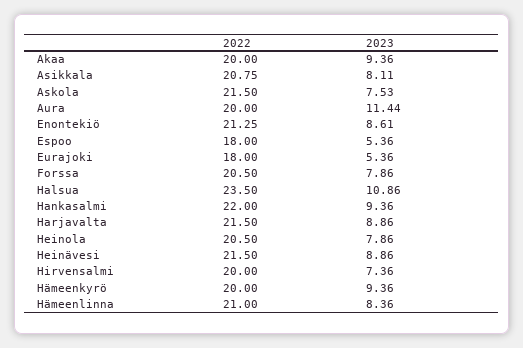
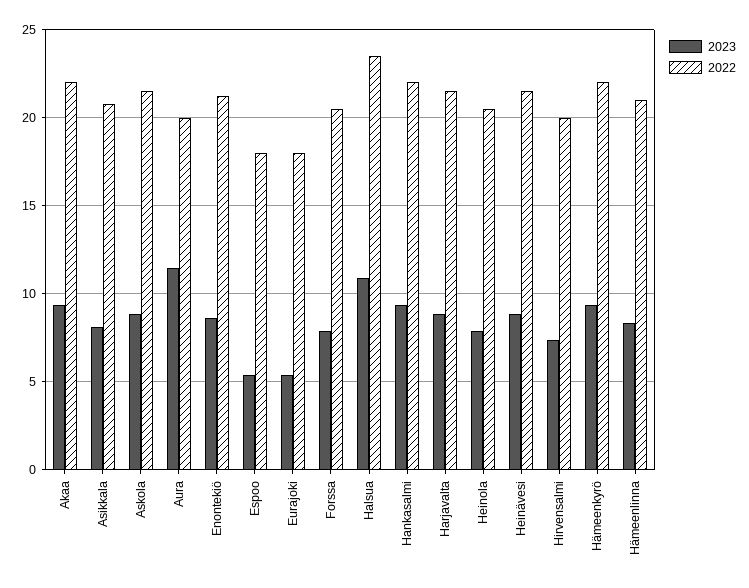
2022, Akaa: 20 -> 22
2023, Askola: 7.53 -> 9
2022, Hämeenkyrö: 20 -> 22

